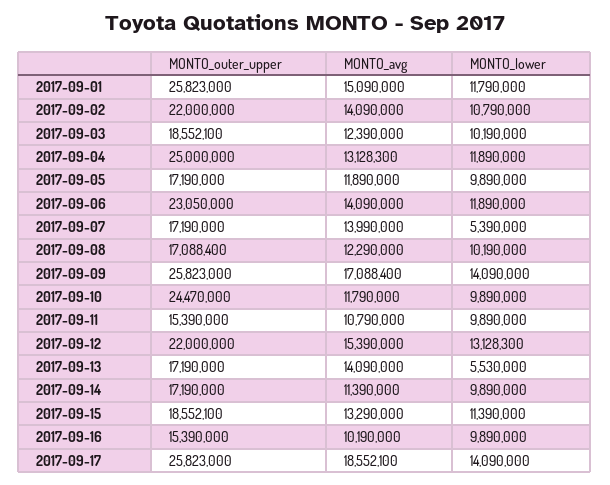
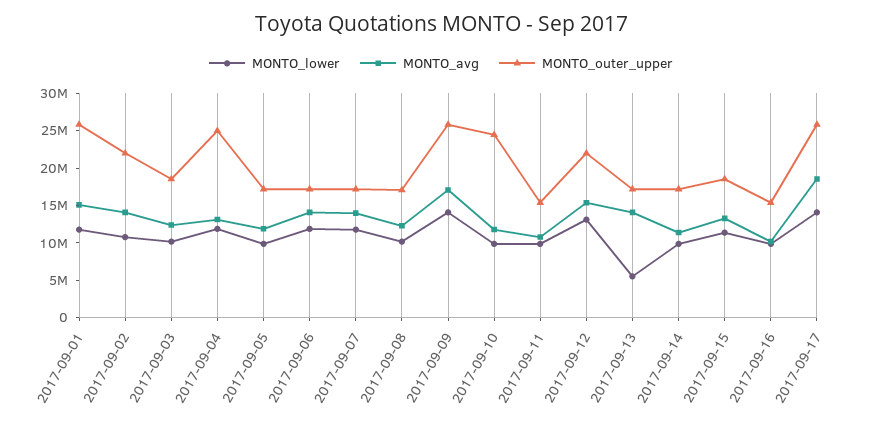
MONTO_outer_upper, 2017-09-06: 23050000 -> 17500000
MONTO_lower, 2017-09-07: 5390000 -> 12500000

